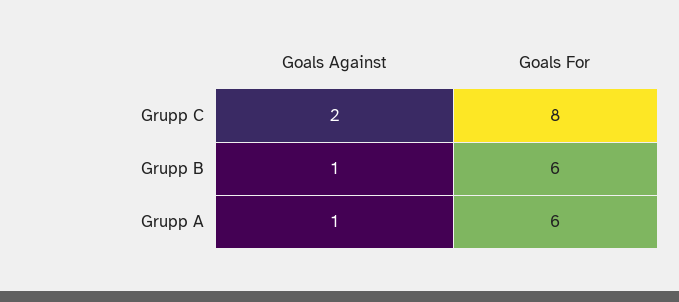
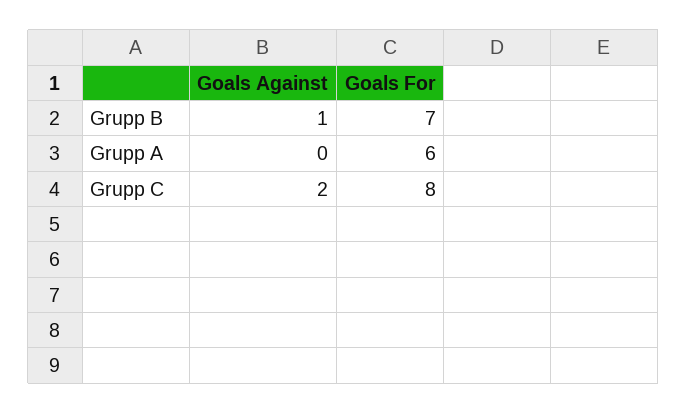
Goals For, Grupp B: 6 -> 7
Goals Against, Grupp A: 1 -> 0

